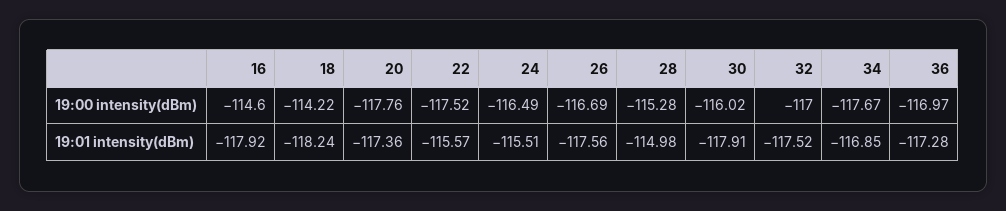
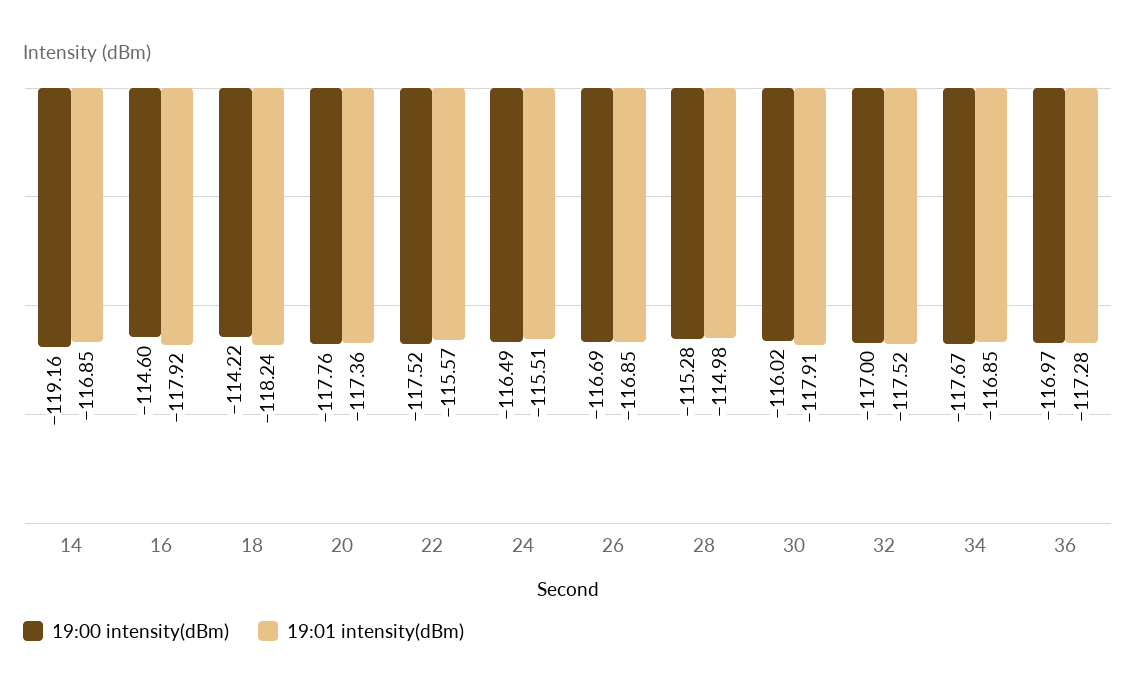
19:01 intensity(dBm), 26: -117.56 -> -116.85
19:00 intensity(dBm), 14: none -> -119.16
19:01 intensity(dBm), 14: none -> -116.85

